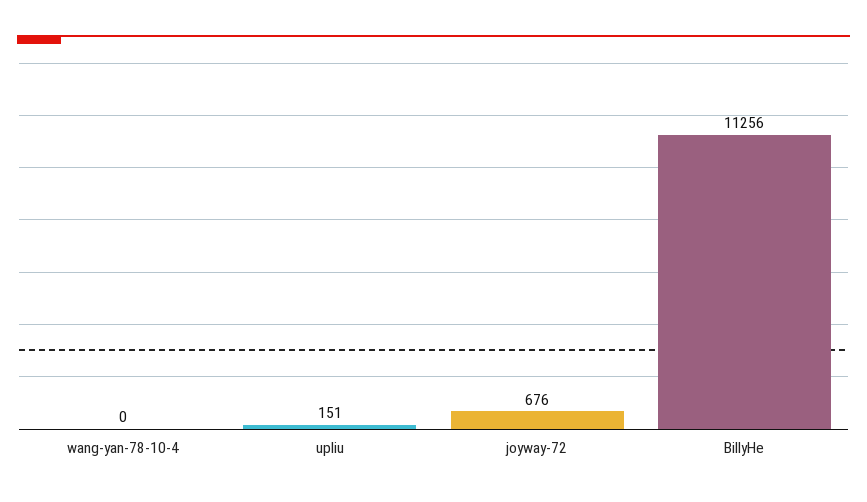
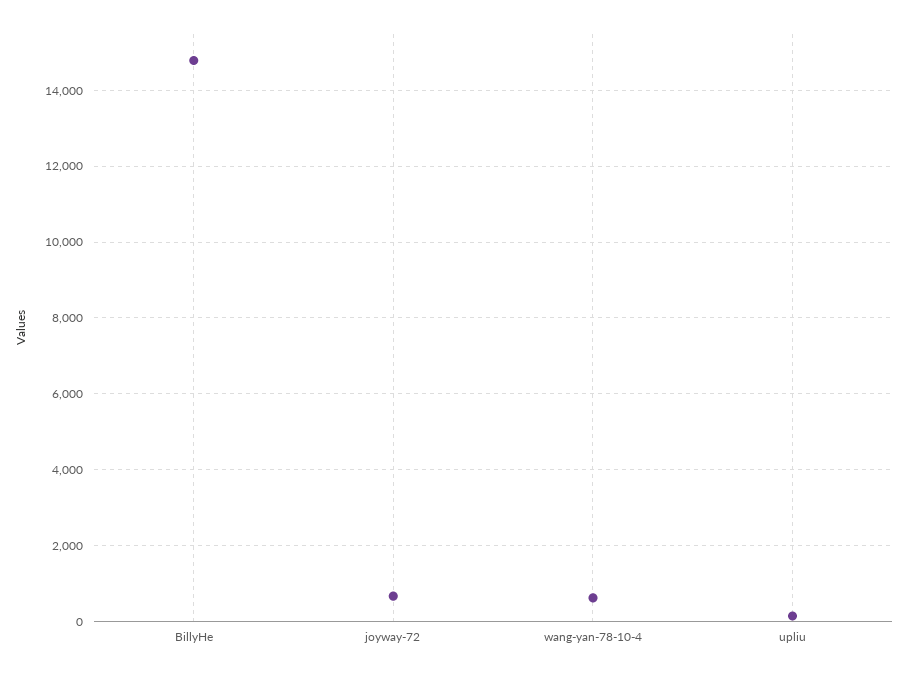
wang-yan-78-10-4: 0 -> 600
BillyHe: 11256 -> 14800

